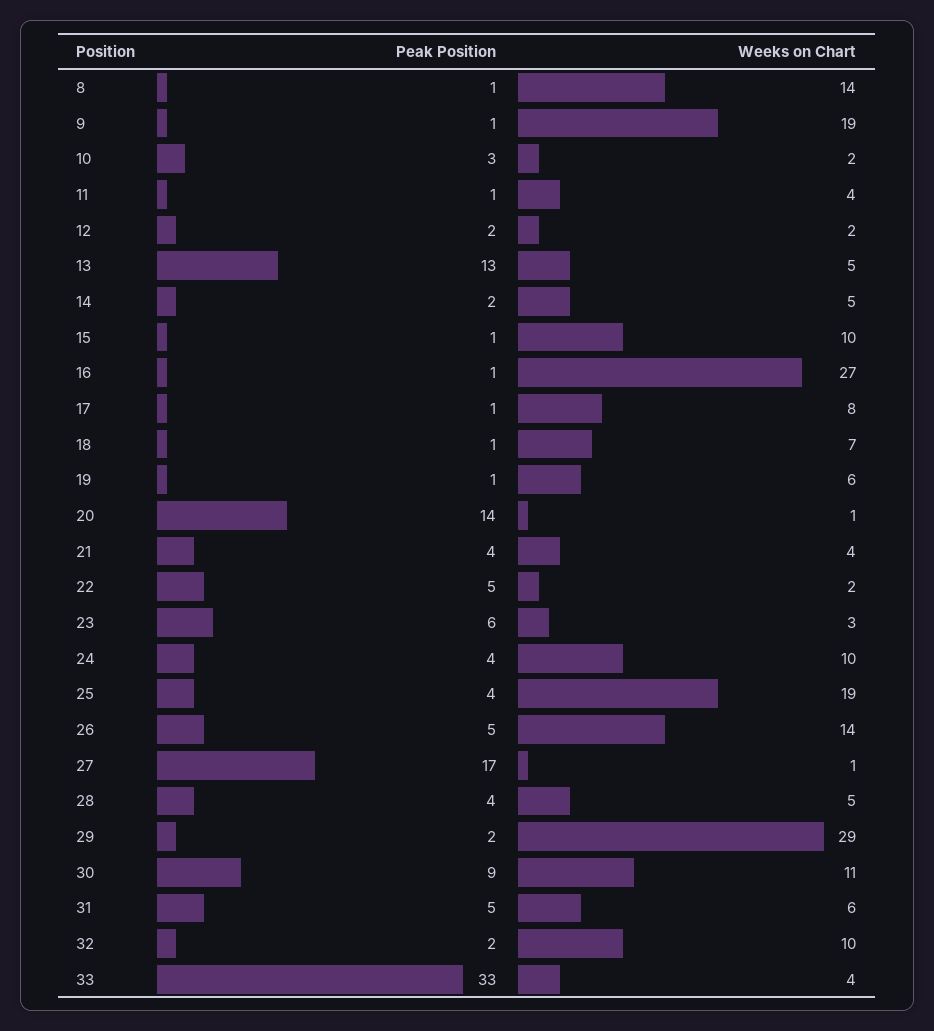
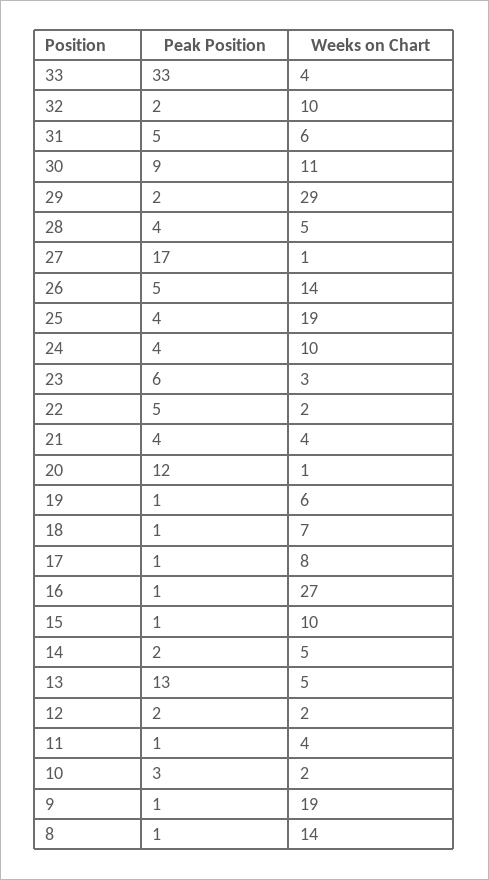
Peak Position, 20: 14 -> 12

